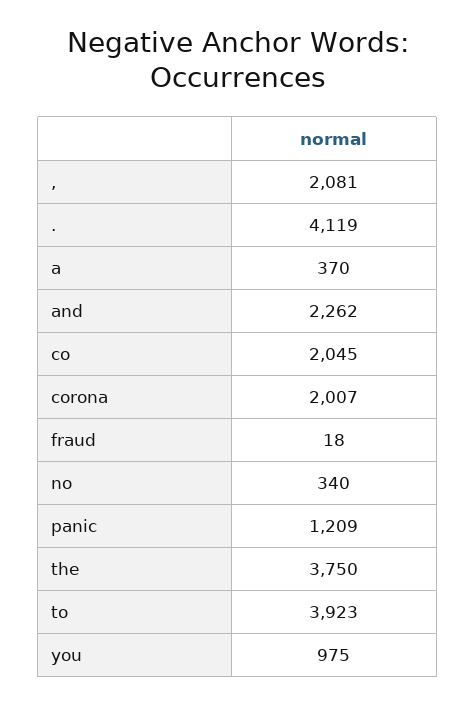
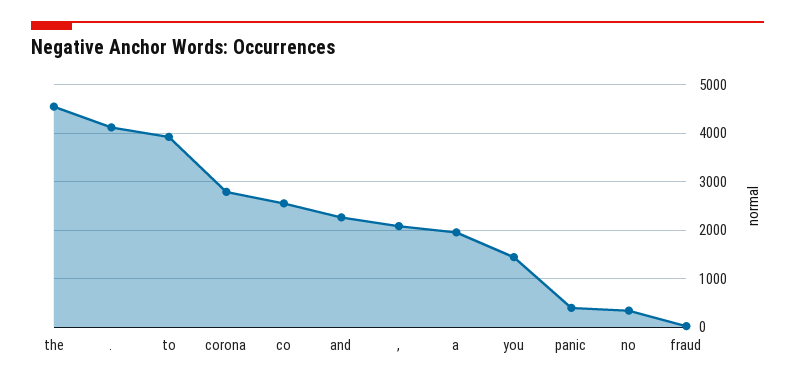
a: 370 -> 2000
co: 2045 -> 2600
corona: 2007 -> 2800
panic: 1209 -> 400
the: 3750 -> 4600
you: 975 -> 1400

